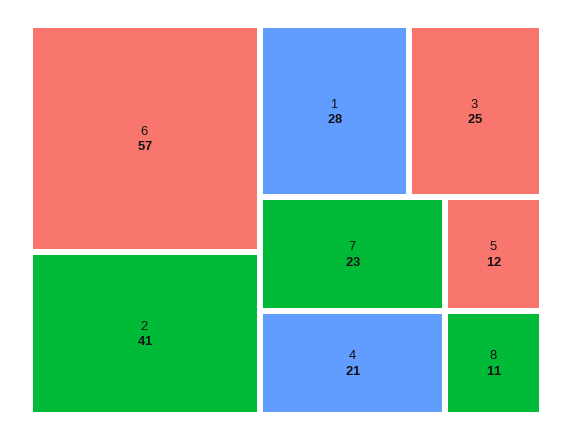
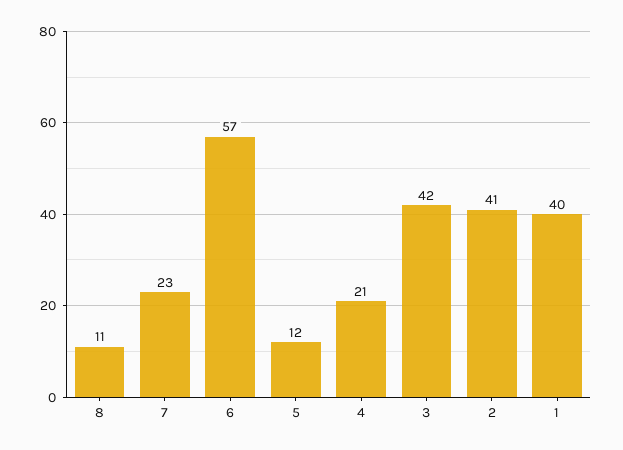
1: 28 -> 40
3: 25 -> 42

